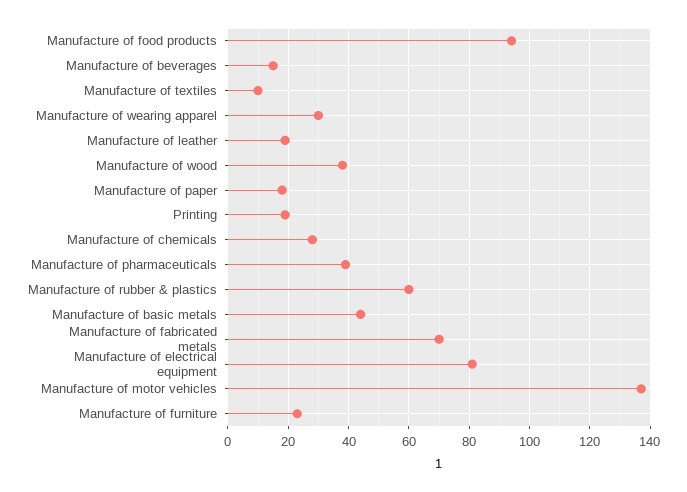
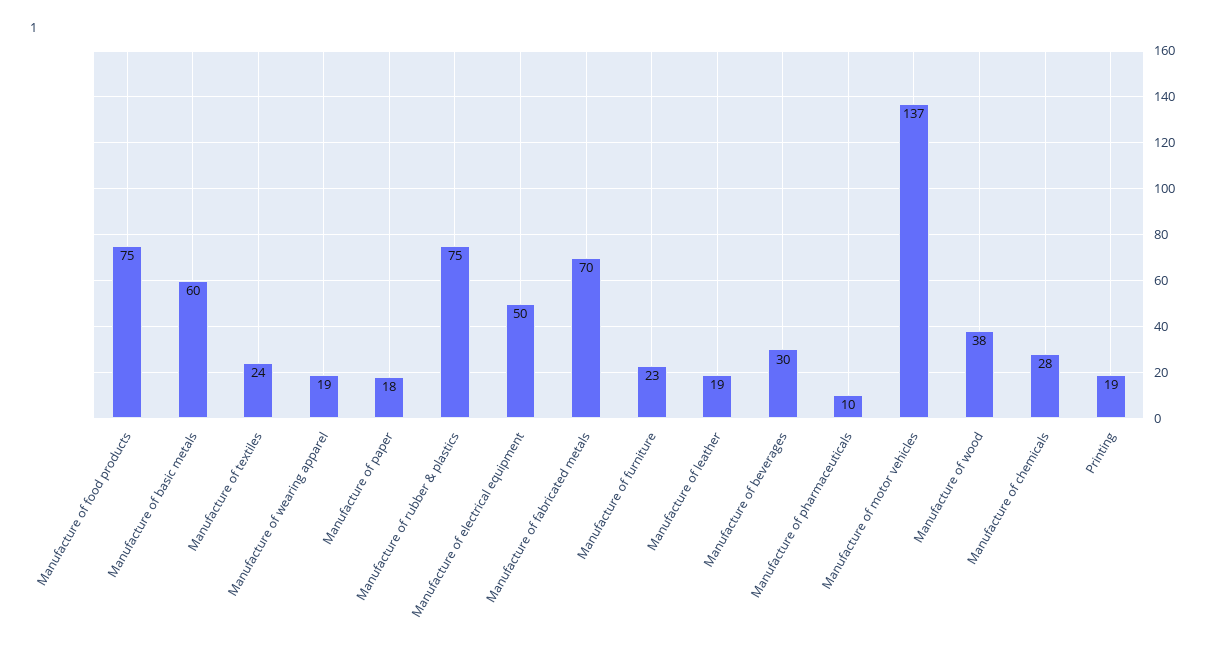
Manufacture of food products: 95 -> 75
Manufacture of beverages: 15 -> 30
Manufacture of textiles: 10 -> 24
Manufacture of wearing apparel: 30 -> 19
Manufacture of pharmaceuticals: 40 -> 10
Manufacture of rubber & plastics: 60 -> 75
Manufacture of basic metals: 45 -> 60
Manufacture of electrical equipment: 80 -> 50

